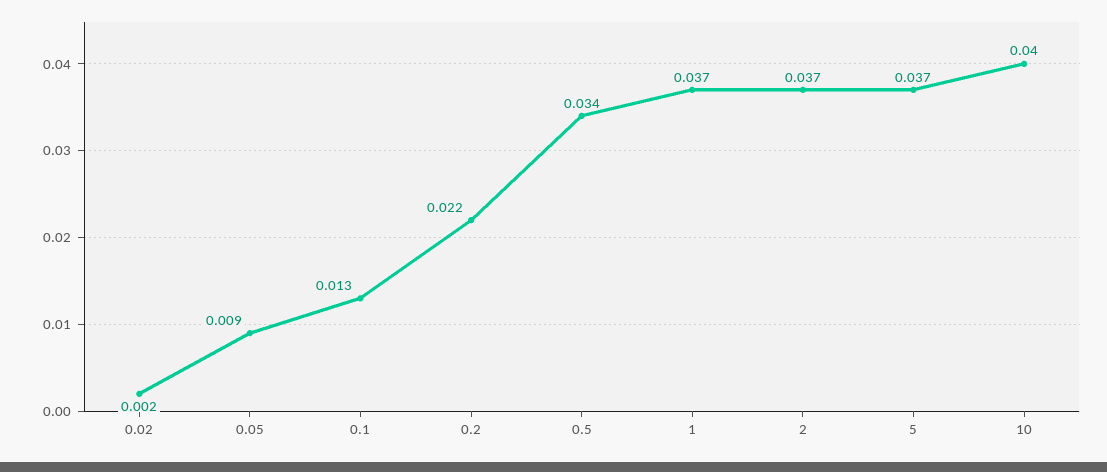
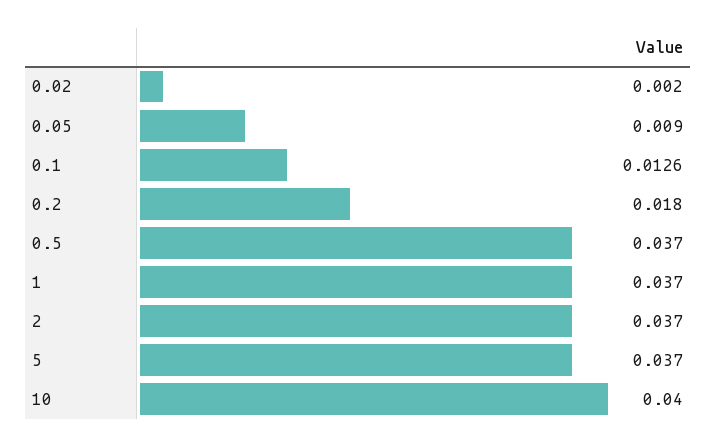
0.2: 0.022 -> 0.018
0.5: 0.034 -> 0.037

